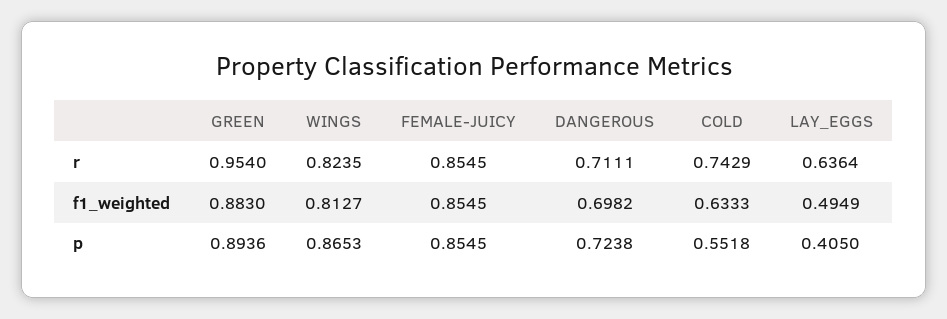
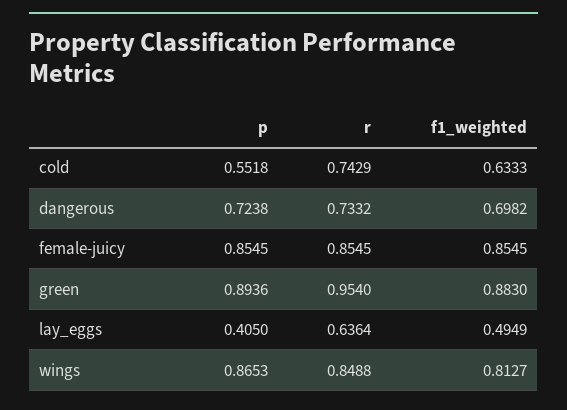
WINGS, r: 0.8235 -> 0.8488
DANGEROUS, r: 0.7111 -> 0.7332

